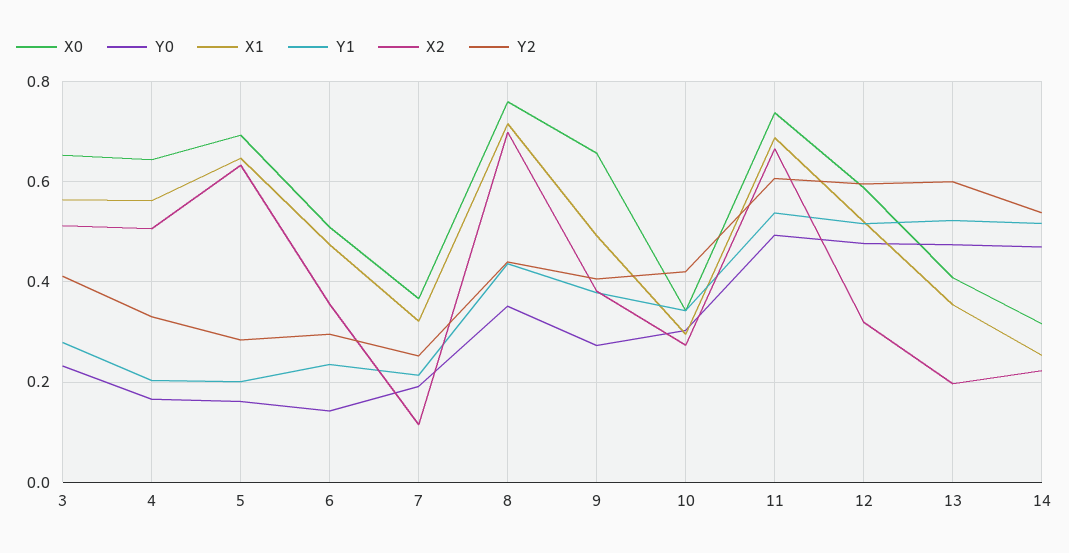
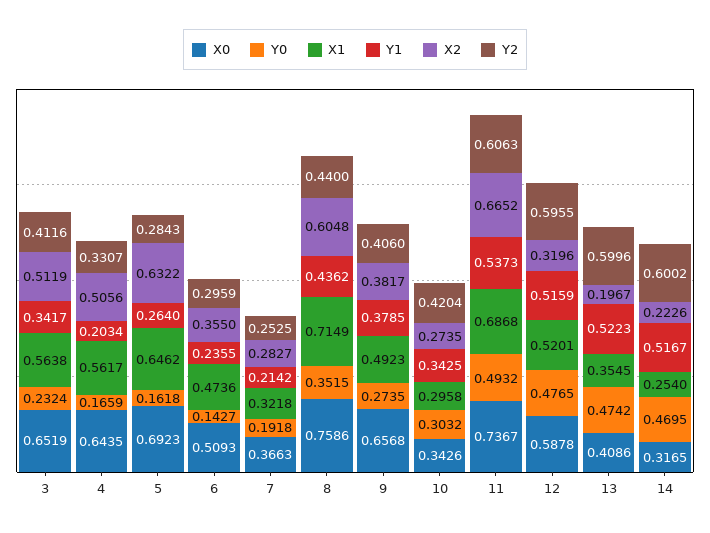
Y1, 3: 0.28 -> 0.3417
Y1, 5: 0.2 -> 0.264
X2, 7: 0.12 -> 0.2827
X2, 8: 0.7 -> 0.6048
Y2, 14: 0.54 -> 0.6002

